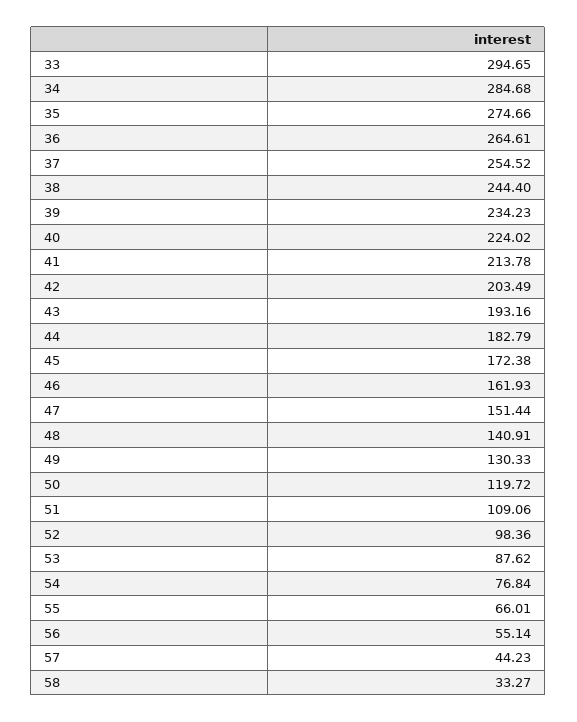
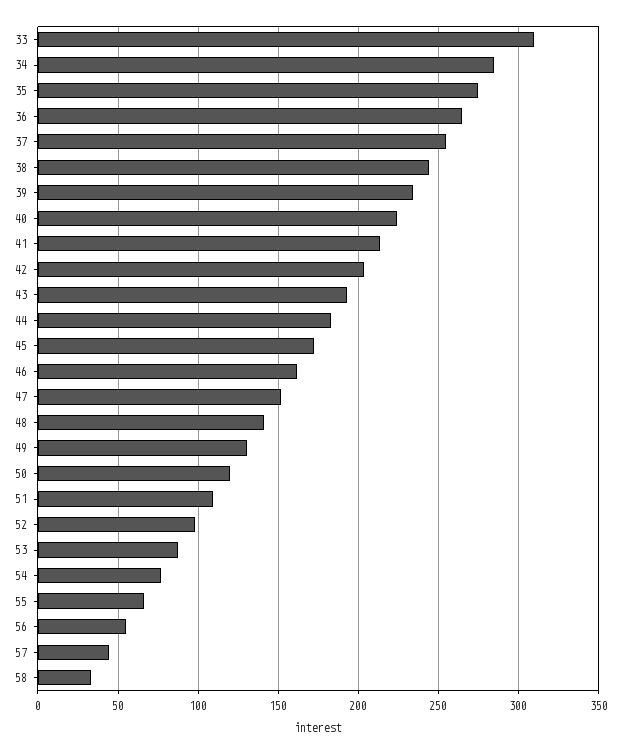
33: 294.65 -> 310

